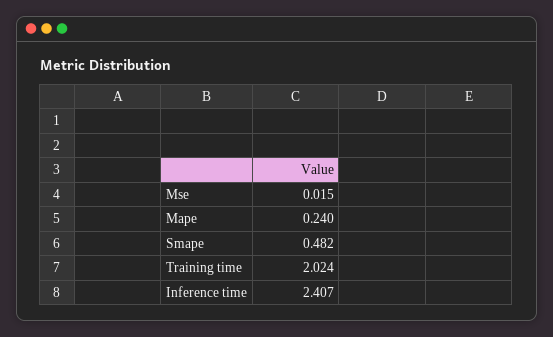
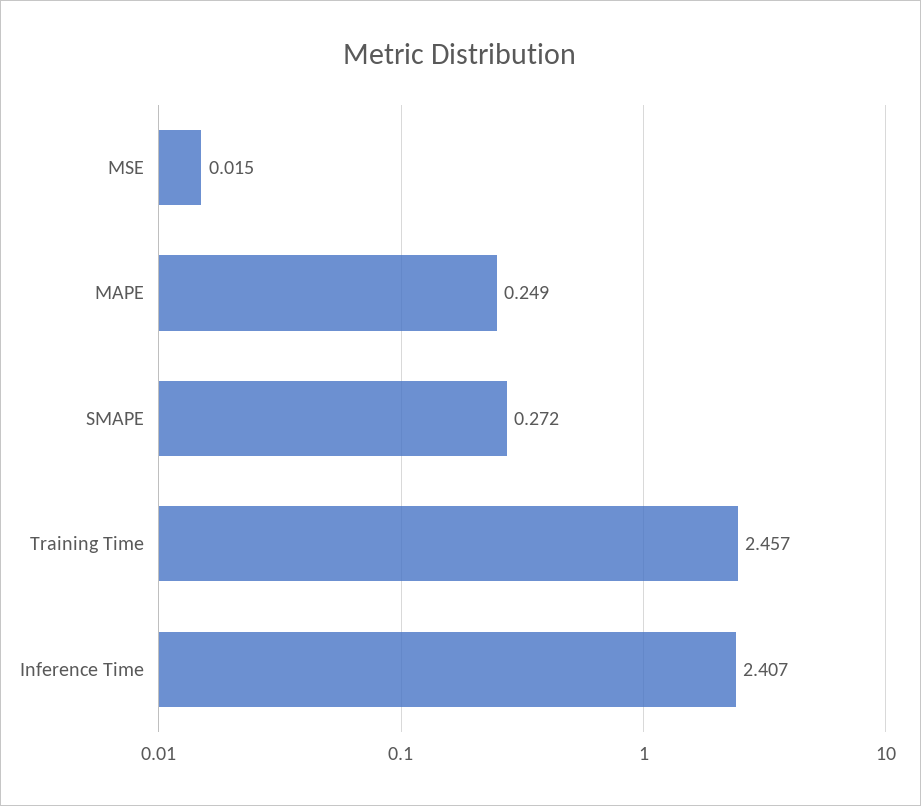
Mape: 0.24 -> 0.249
Smape: 0.482 -> 0.272
Training time: 2.024 -> 2.457

